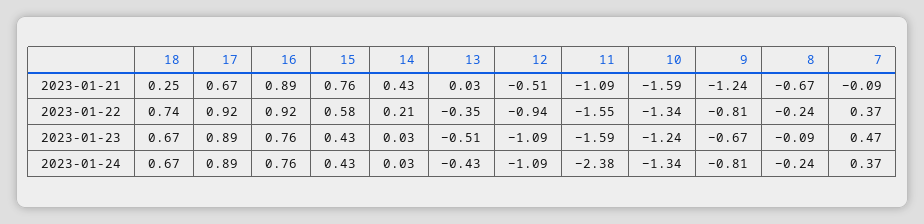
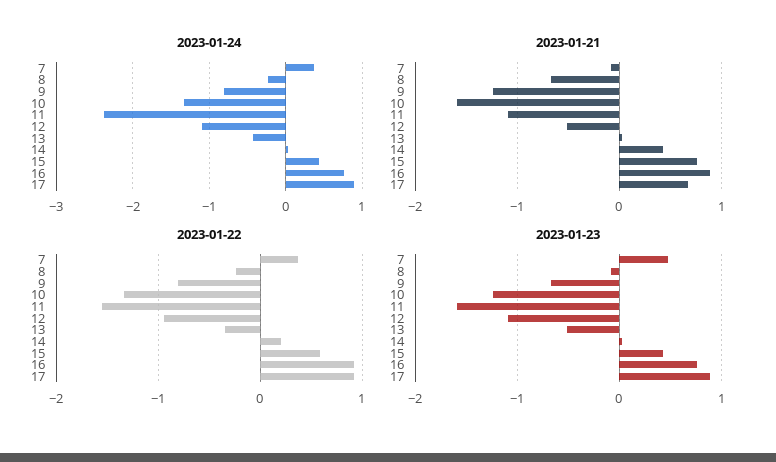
2023-01-21, 18: 0.25 -> none
2023-01-22, 18: 0.74 -> none
2023-01-23, 18: 0.67 -> none
2023-01-24, 18: 0.67 -> none

